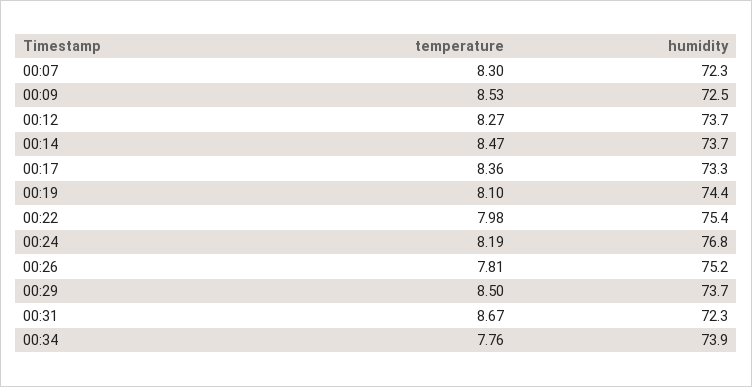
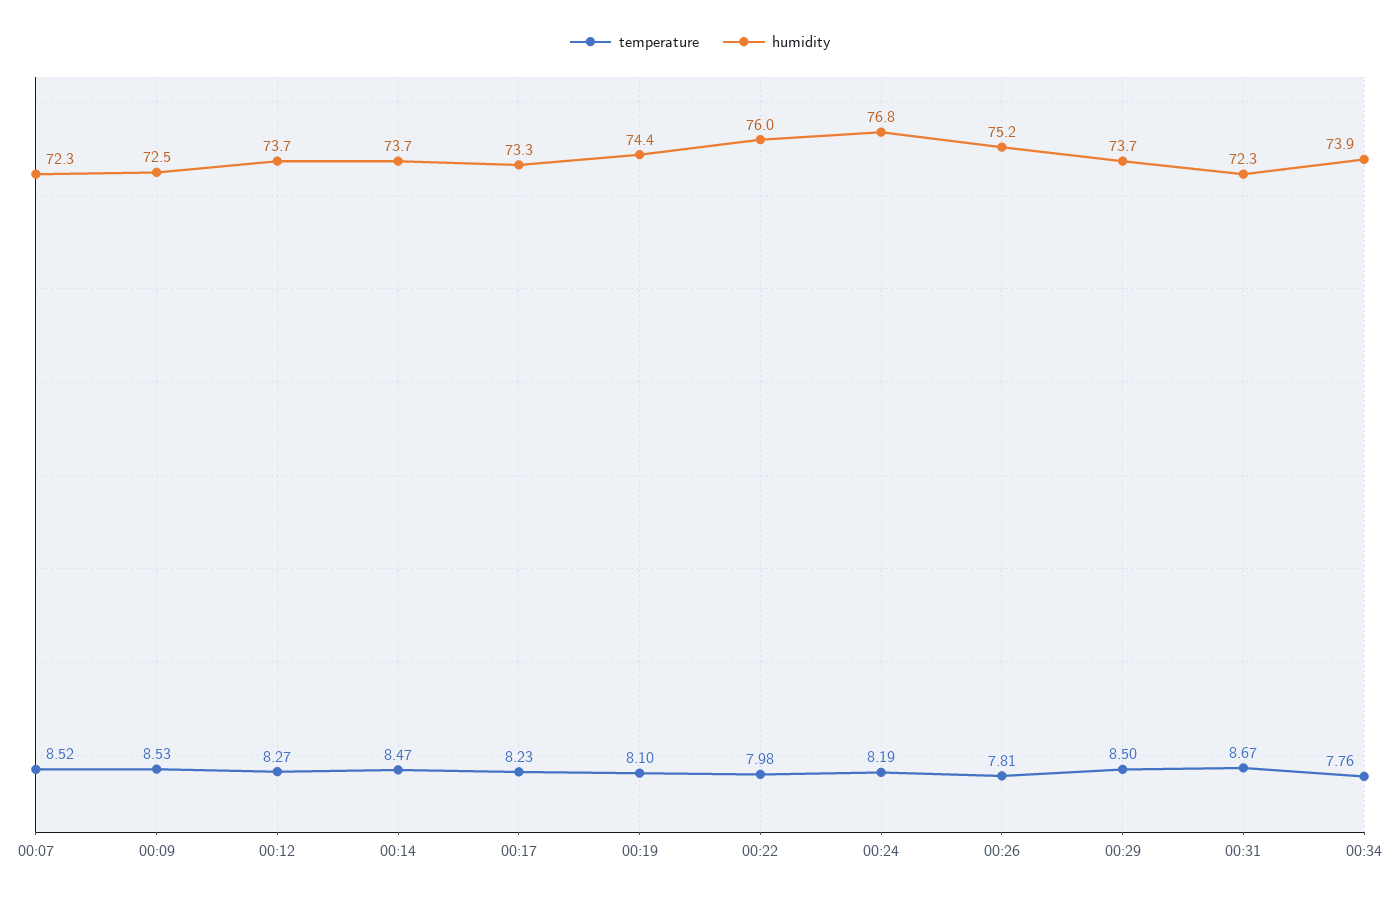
temperature, 00:07: 8.3 -> 8.52
temperature, 00:17: 8.36 -> 8.23
humidity, 00:22: 75.4 -> 76

